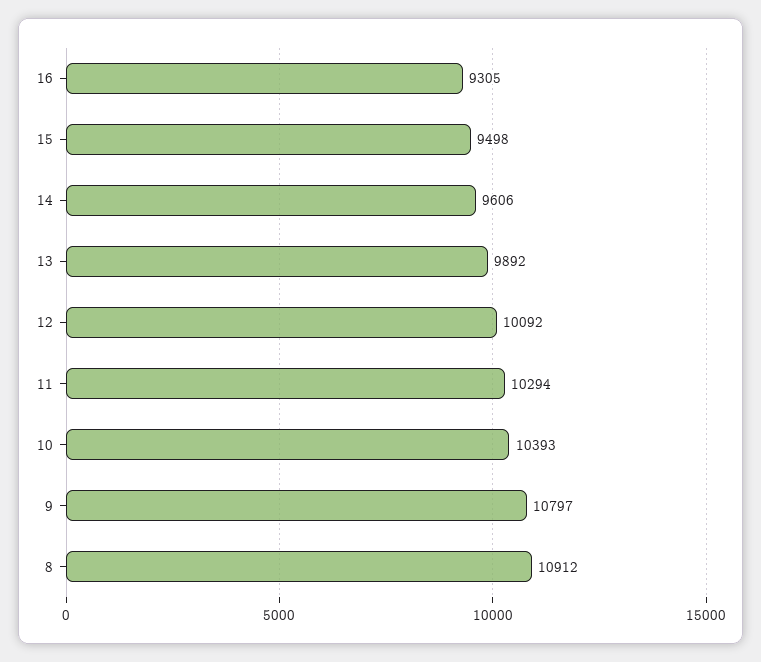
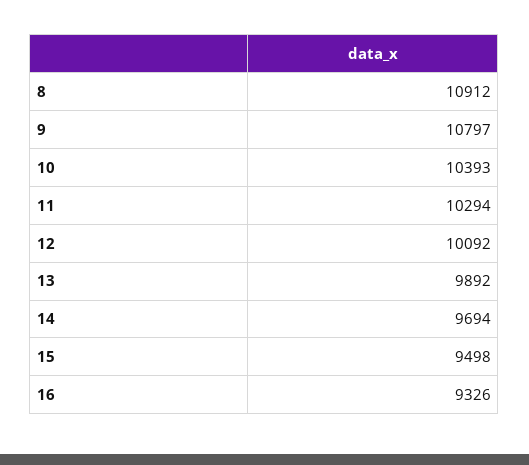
16: 9305 -> 9326
14: 9606 -> 9694

